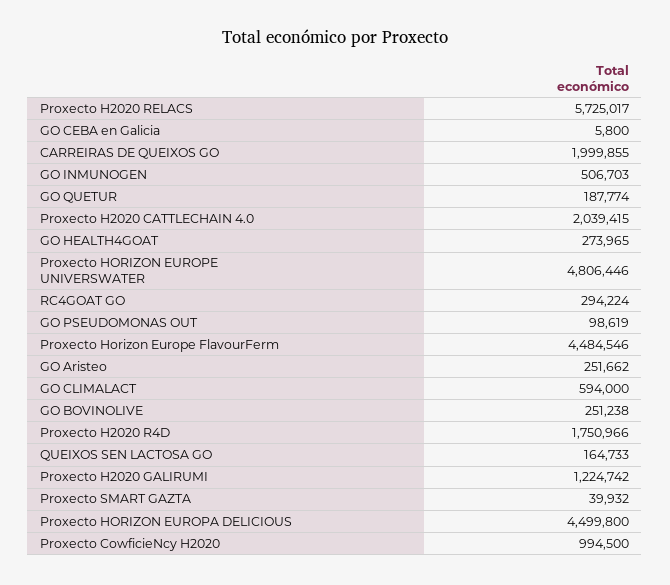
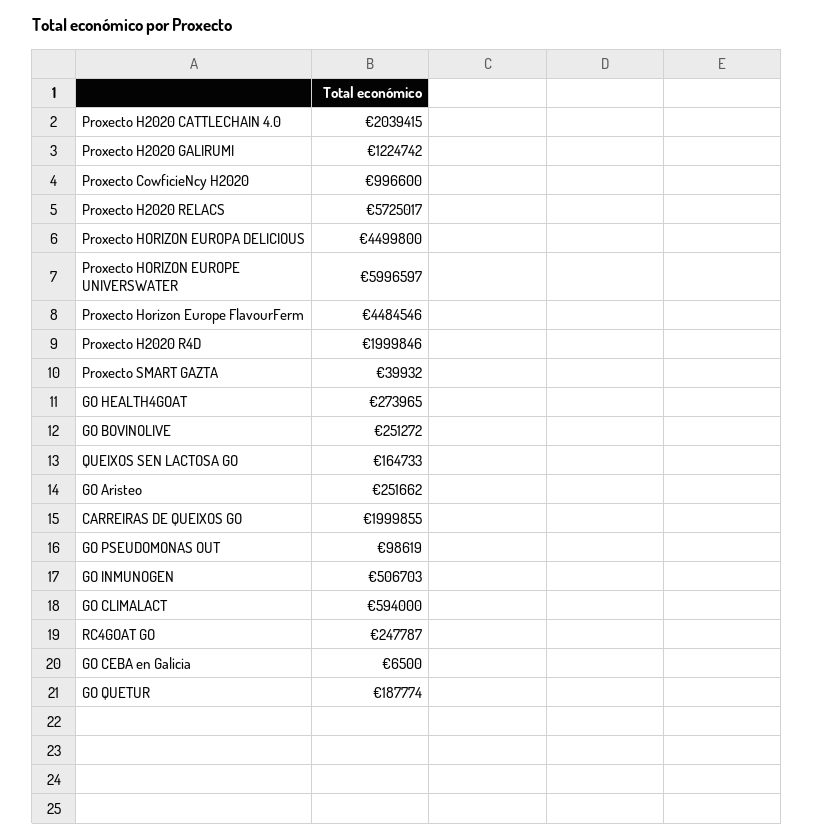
GO CEBA en Galicia: 5800 -> 6500
Proxecto HORIZON EUROPE UNIVERSWATER: 4806446 -> 5996597
RC4GOAT GO: 294224 -> 247787
GO BOVINOLIVE: 251238 -> 251272
Proxecto H2020 R4D: 1750966 -> 1999846
Proxecto CowficieNcy H2020: 994500 -> 996600

